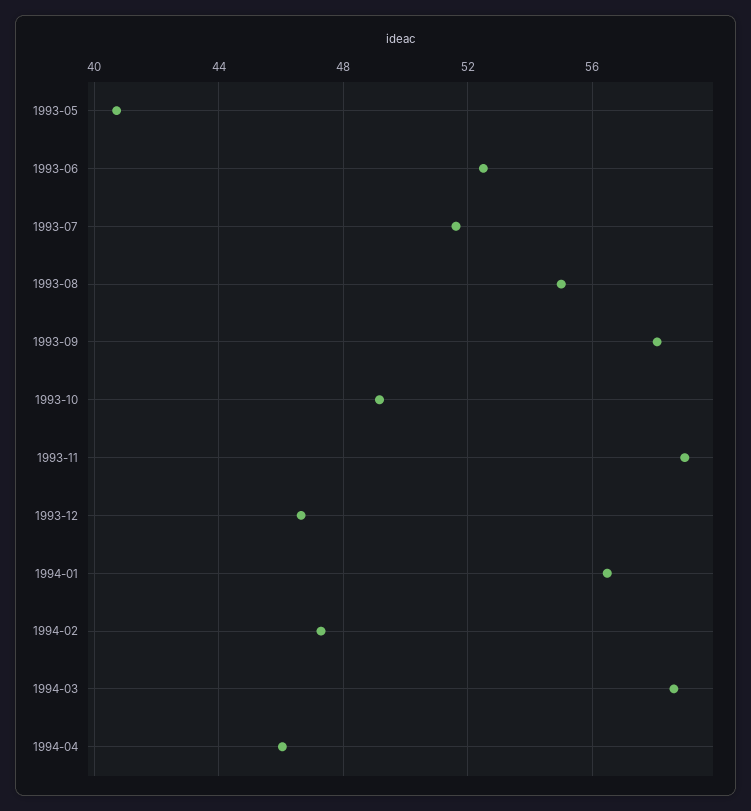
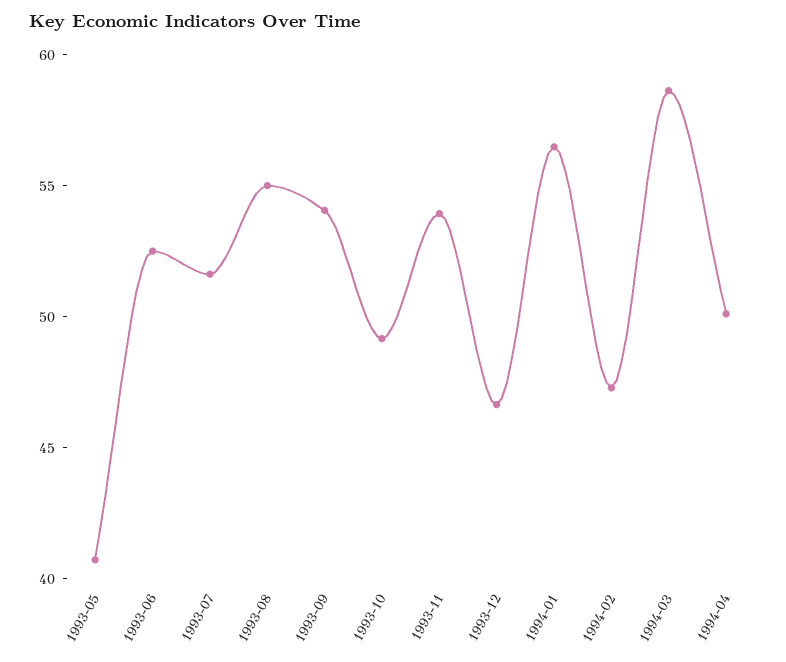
1993-09: 58 -> 54
1993-11: 59 -> 54
1994-04: 46 -> 50

